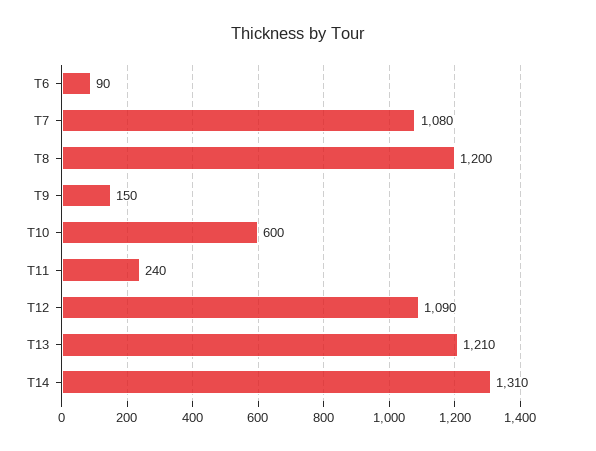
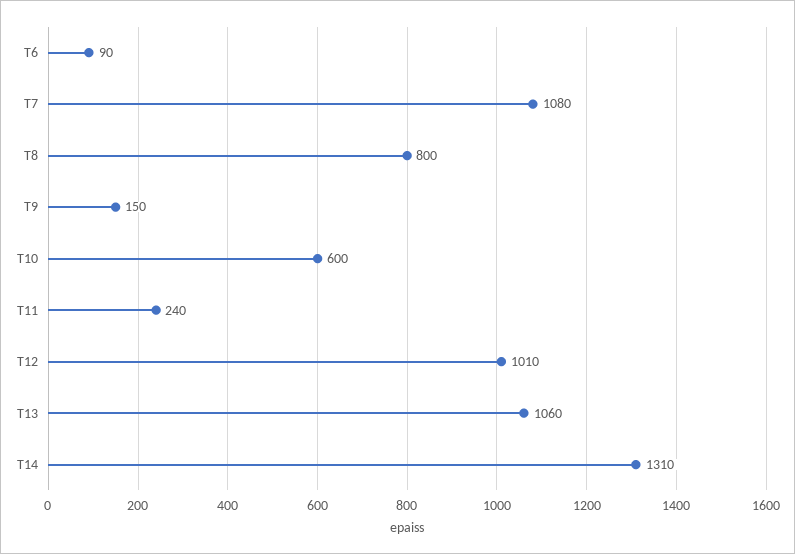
T8: 1200 -> 800
T12: 1090 -> 1010
T13: 1210 -> 1060

